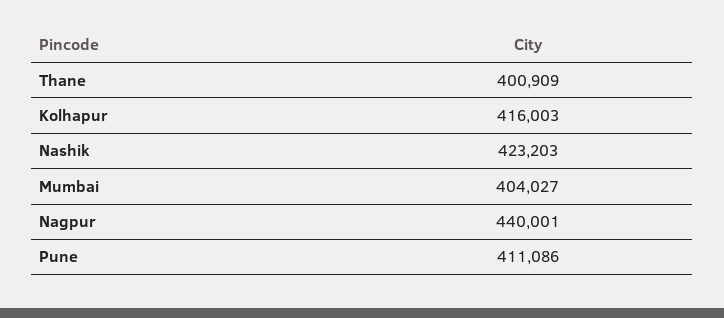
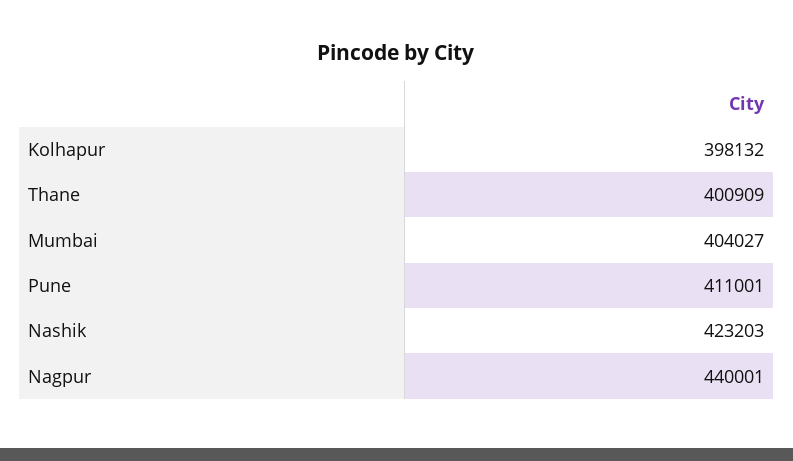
Kolhapur: 416003 -> 398132
Pune: 411086 -> 411001

